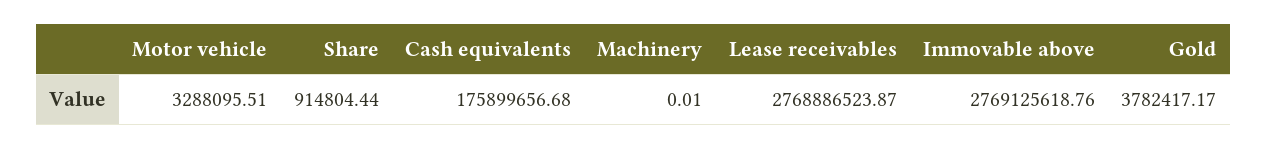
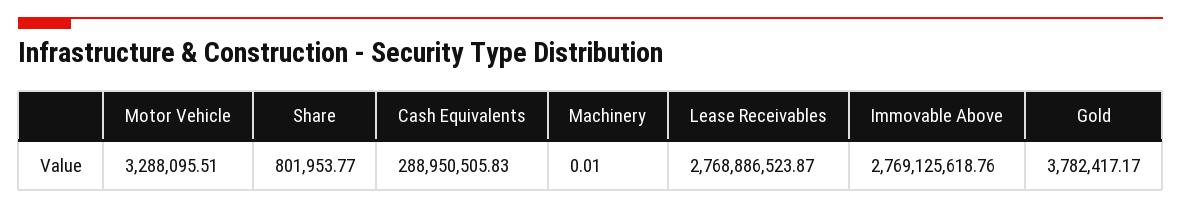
Share: 914804.44 -> 801953.77
Cash equivalents: 175899656.68 -> 288950505.83

